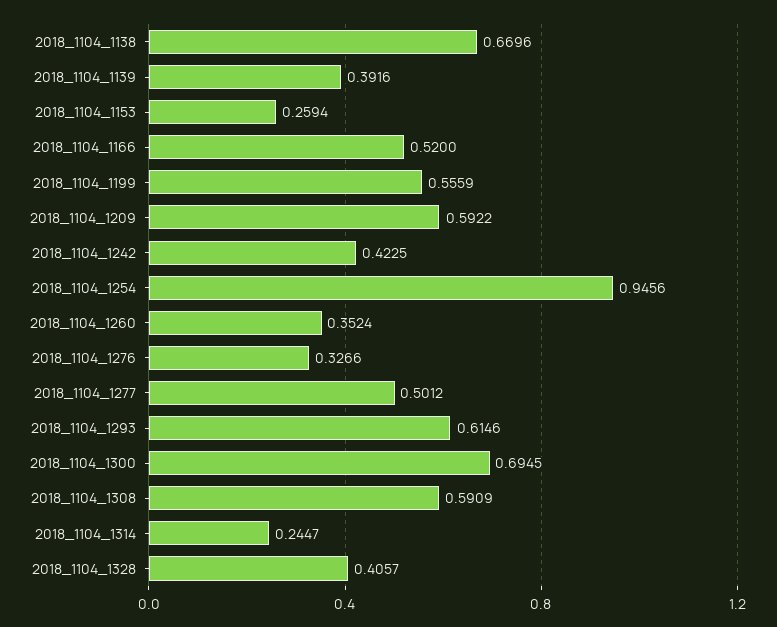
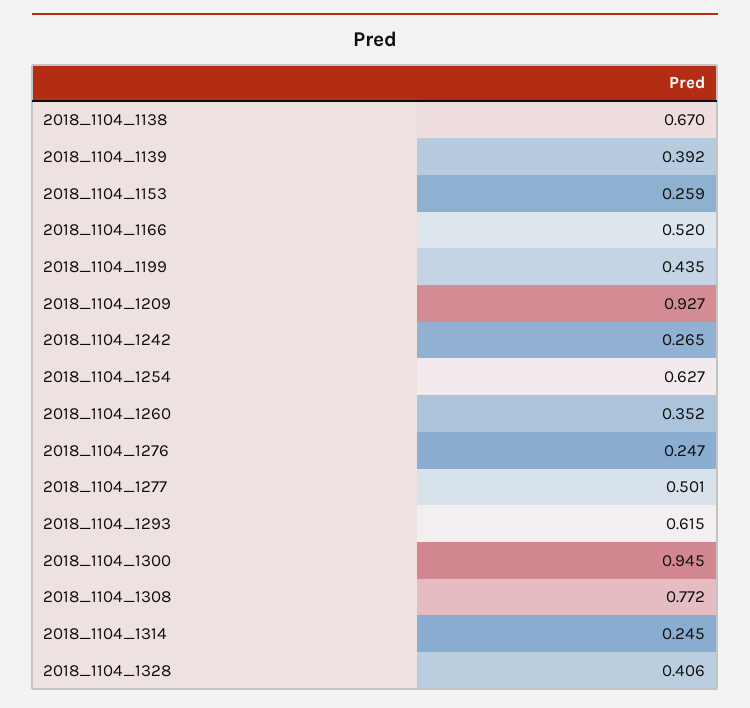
2018_1104_1199: 0.5559 -> 0.435
2018_1104_1209: 0.5922 -> 0.927
2018_1104_1242: 0.4225 -> 0.265
2018_1104_1254: 0.9456 -> 0.627
2018_1104_1276: 0.3266 -> 0.247
2018_1104_1300: 0.6945 -> 0.945
2018_1104_1308: 0.5909 -> 0.772

